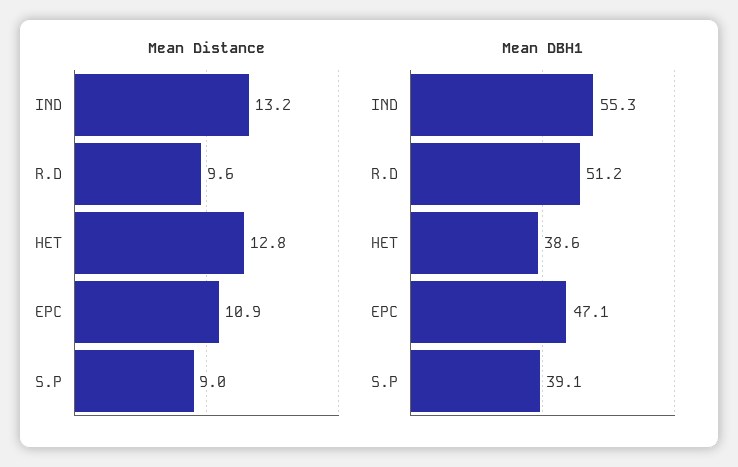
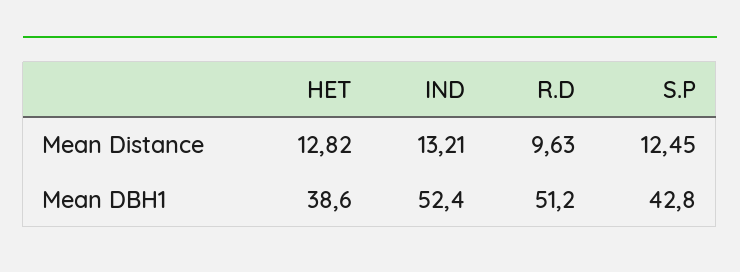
Mean Distance, EPC: 10.9 -> none
Mean Distance, S.P: 9 -> 12.45
Mean DBH1, IND: 55.3 -> 52.4
Mean DBH1, EPC: 47.1 -> none
Mean DBH1, S.P: 39.1 -> 42.8

